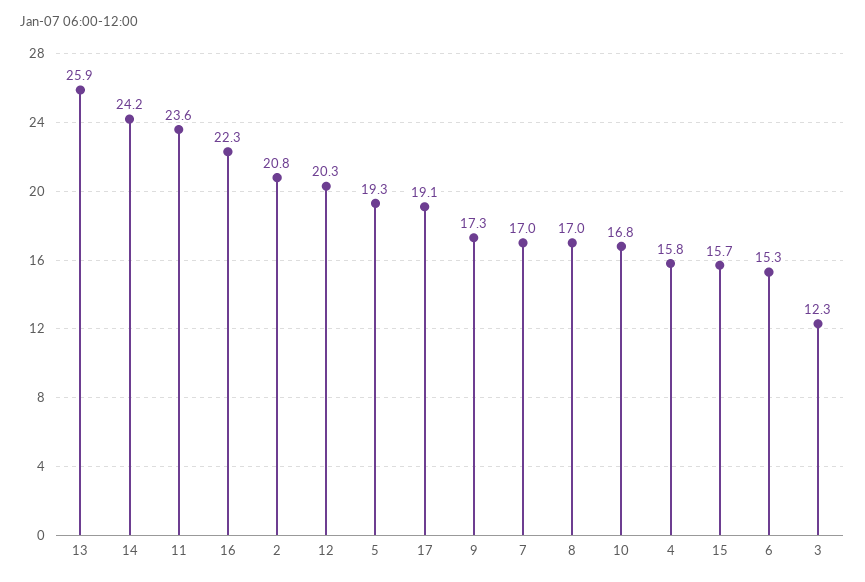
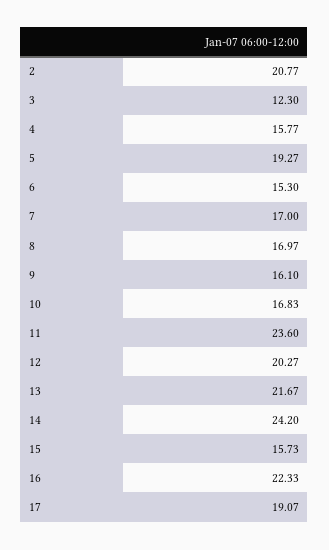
13: 25.9 -> 21.67
9: 17.3 -> 16.1

